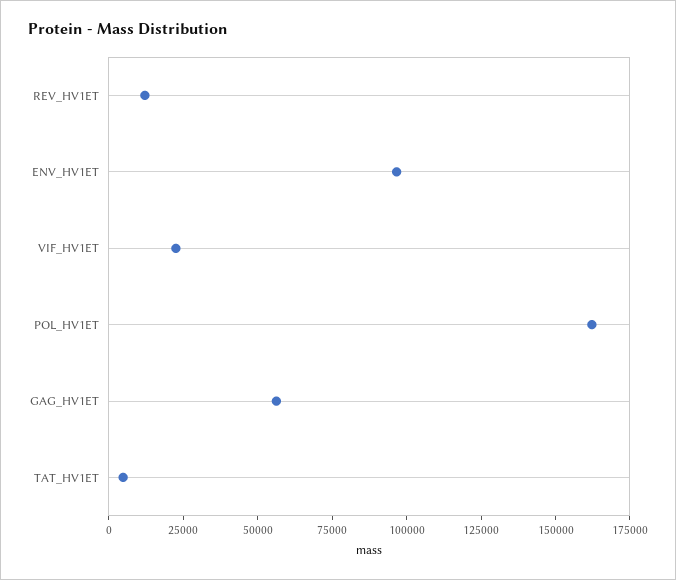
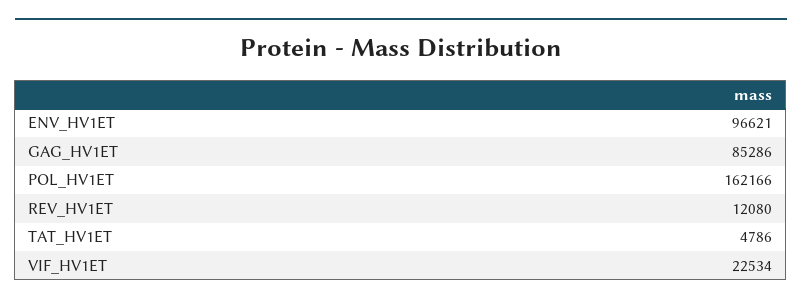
GAG_HV1ET: 55000 -> 85286

